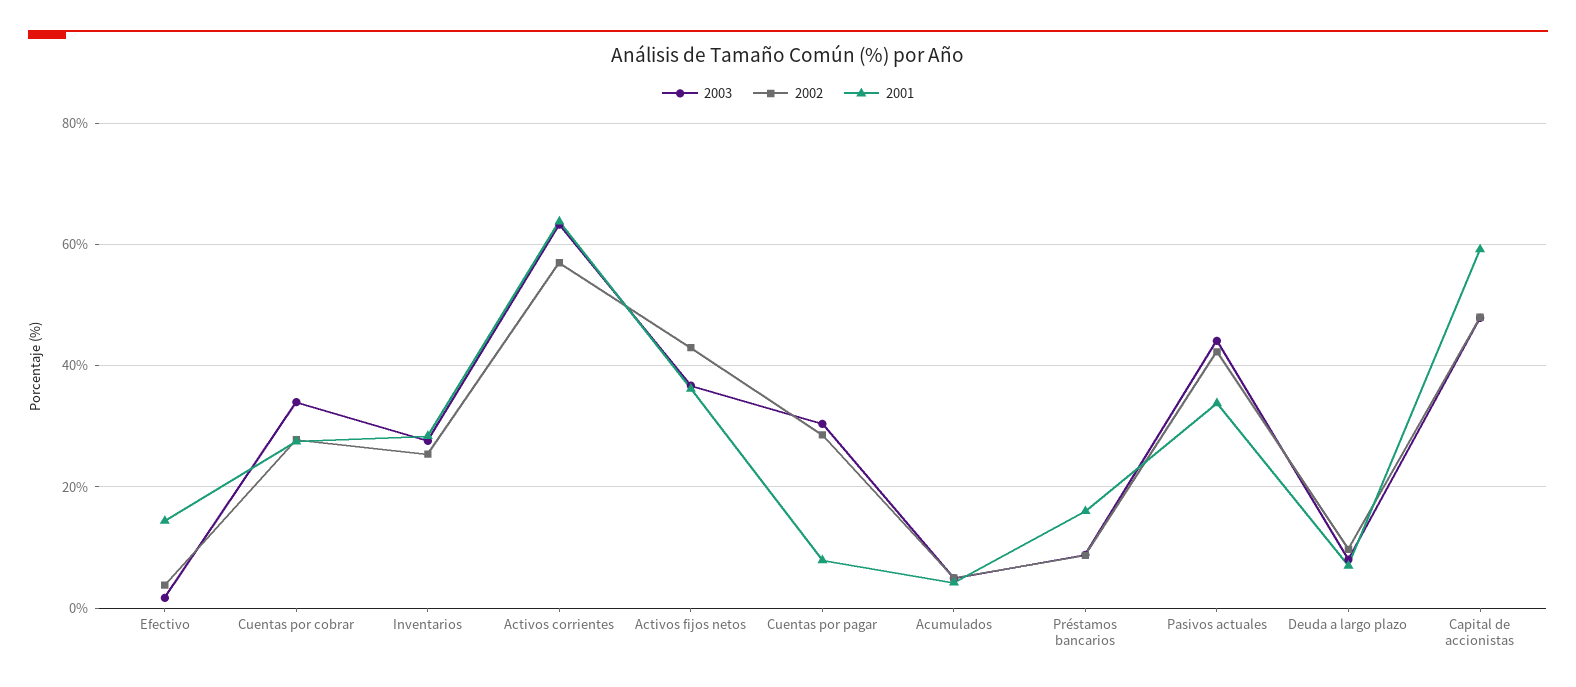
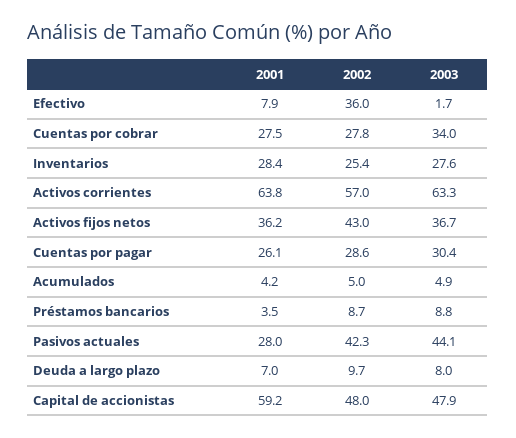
2002, Efectivo: 4 -> 36
2001, Efectivo: 14 -> 7.9
2001, Cuentas por pagar: 8 -> 26.1
2001, Préstamos bancarios: 16 -> 3.5
2001, Pasivos actuales: 34 -> 28

